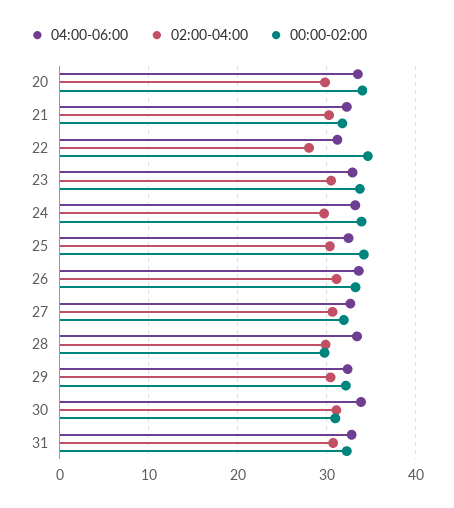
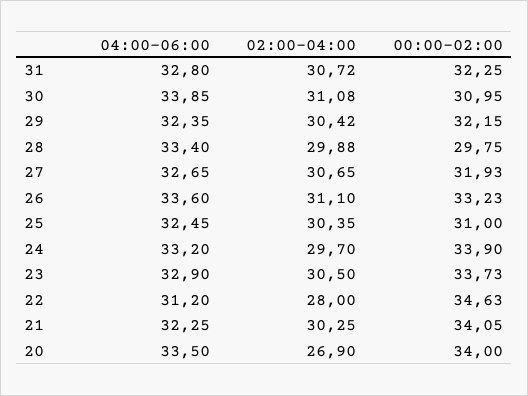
02:00-04:00, 20: 30 -> 26.9
00:00-02:00, 21: 32 -> 34.05
00:00-02:00, 25: 34 -> 31

